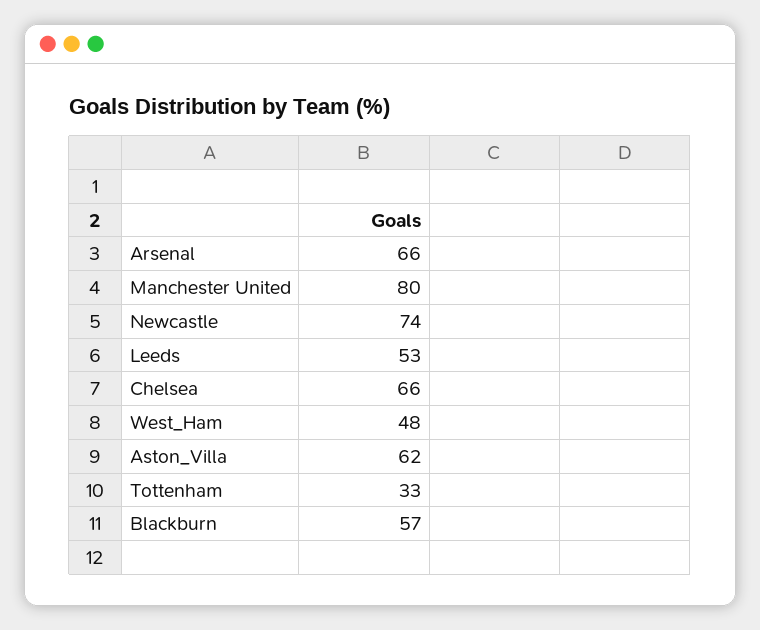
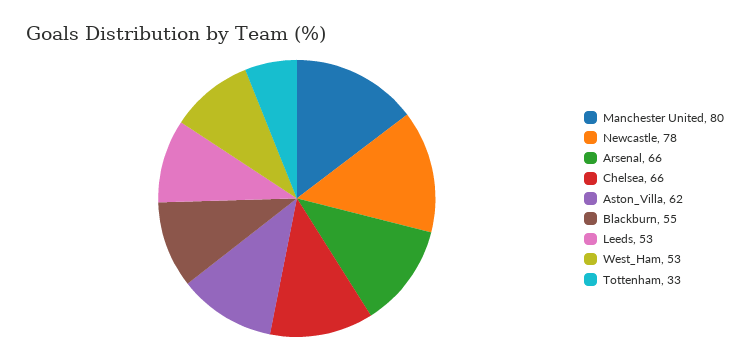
Newcastle: 74 -> 78
West_Ham: 48 -> 53
Blackburn: 57 -> 55

